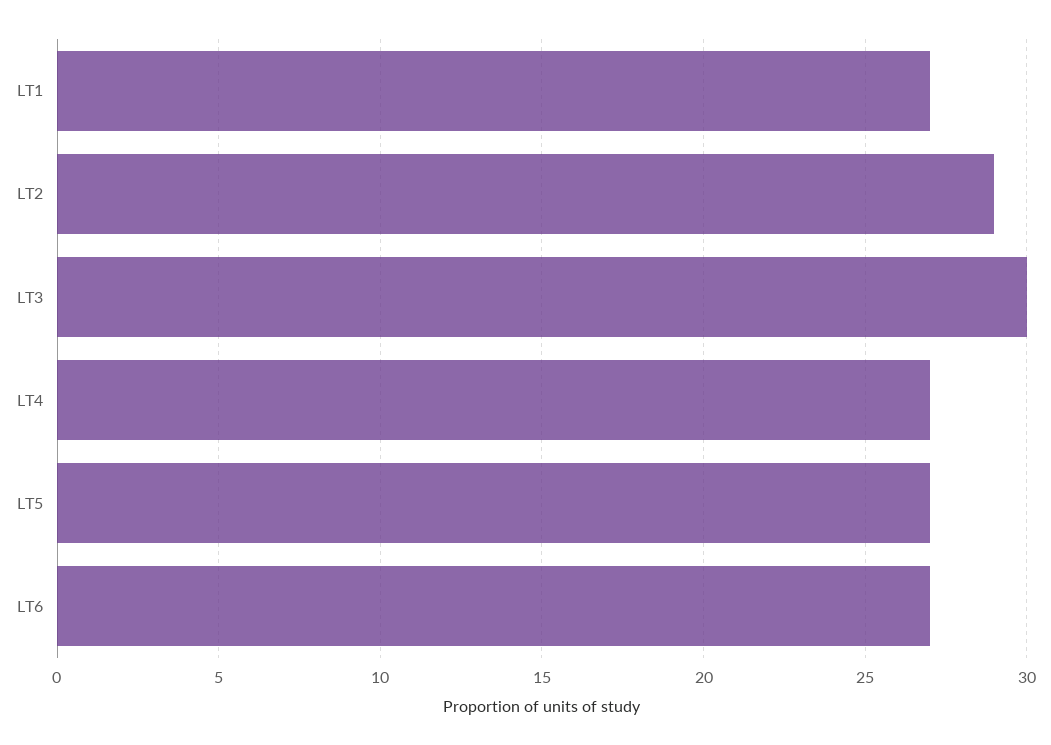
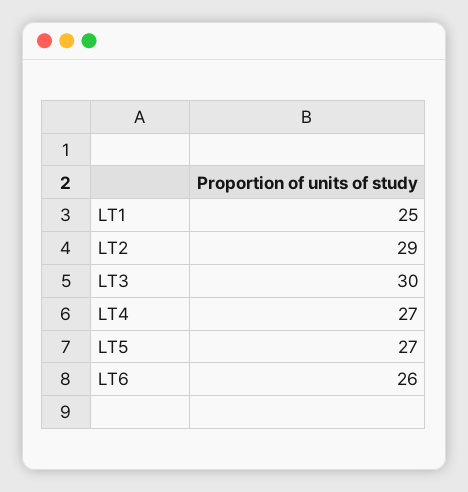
LT1: 27 -> 25
LT6: 27 -> 26

